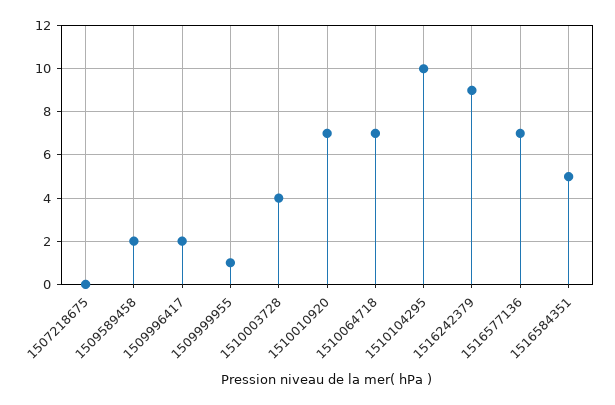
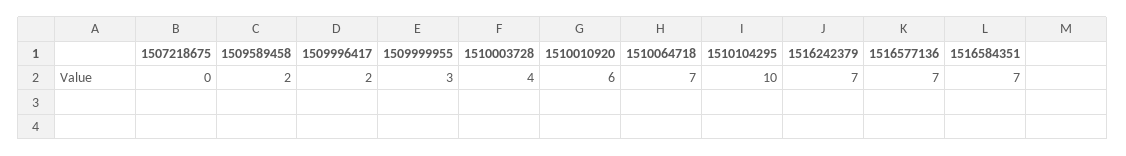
1509999955: 1 -> 3
1510010920: 7 -> 6
1516242379: 9 -> 7
1516584351: 5 -> 7

